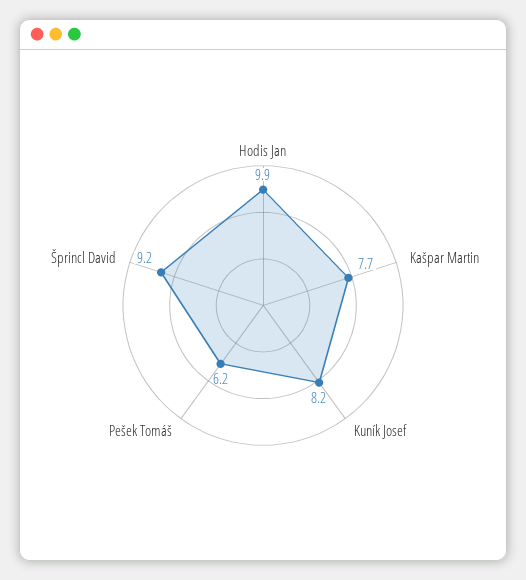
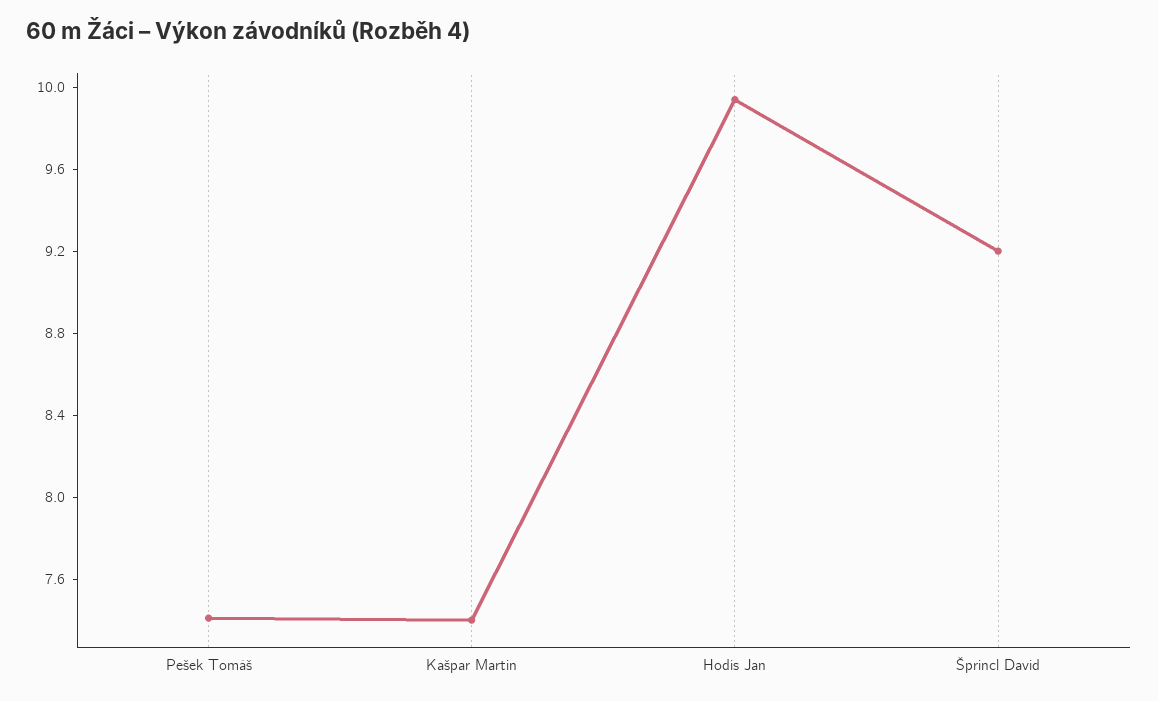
Kašpar Martin: 7.7 -> 7.4
Kuník Josef: 8.2 -> none
Pešek Tomáš: 6.2 -> 7.4

